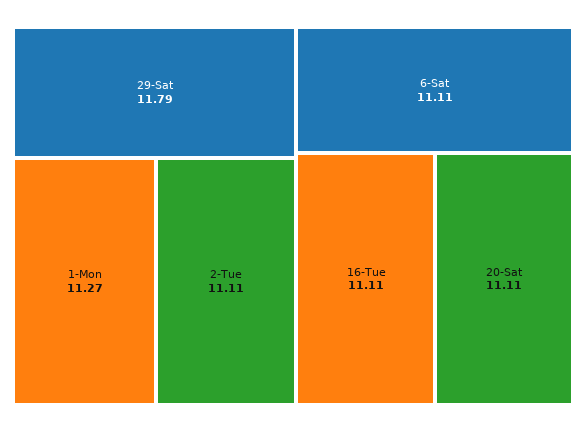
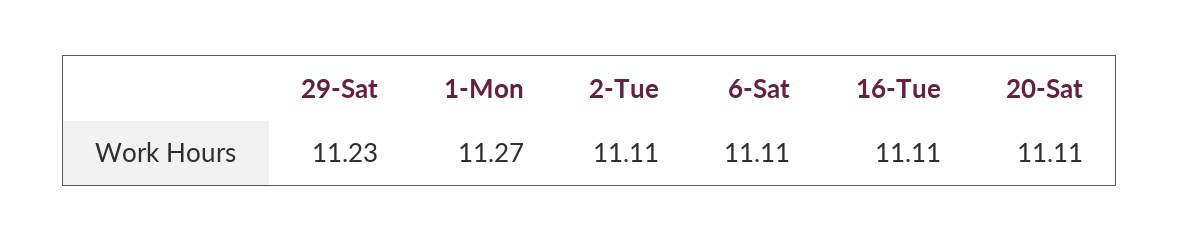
29-Sat: 11.79 -> 11.23

